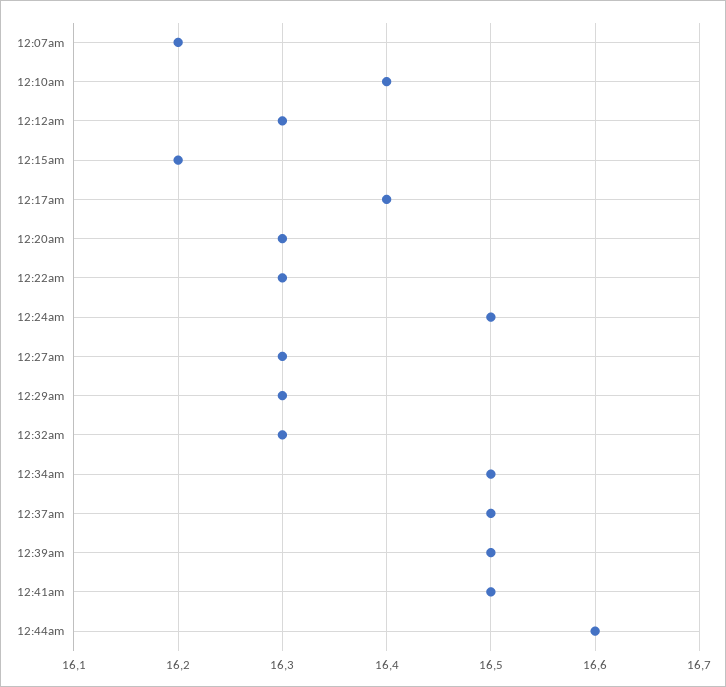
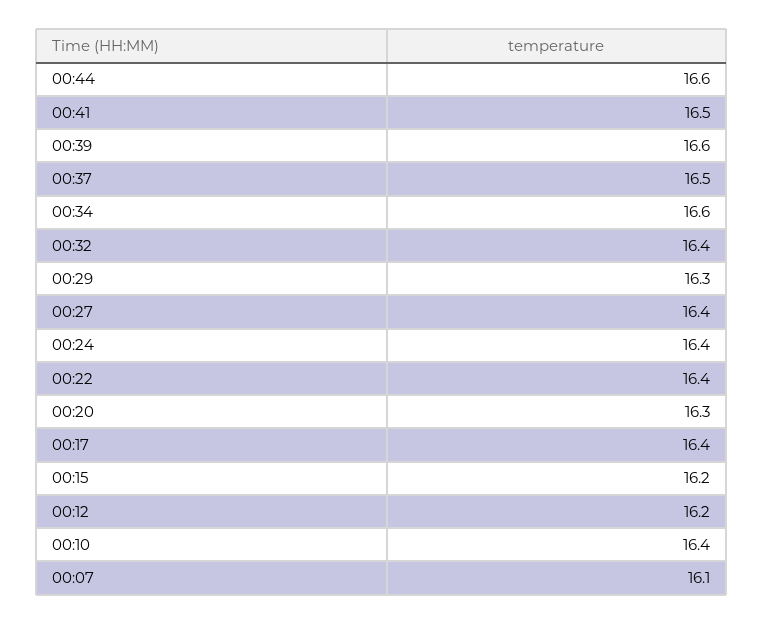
12:07am: 16.2 -> 16.1
12:12am: 16.3 -> 16.2
12:22am: 16.3 -> 16.4
12:24am: 16.5 -> 16.4
12:27am: 16.3 -> 16.4
12:32am: 16.3 -> 16.4
12:34am: 16.5 -> 16.6
12:39am: 16.5 -> 16.6

